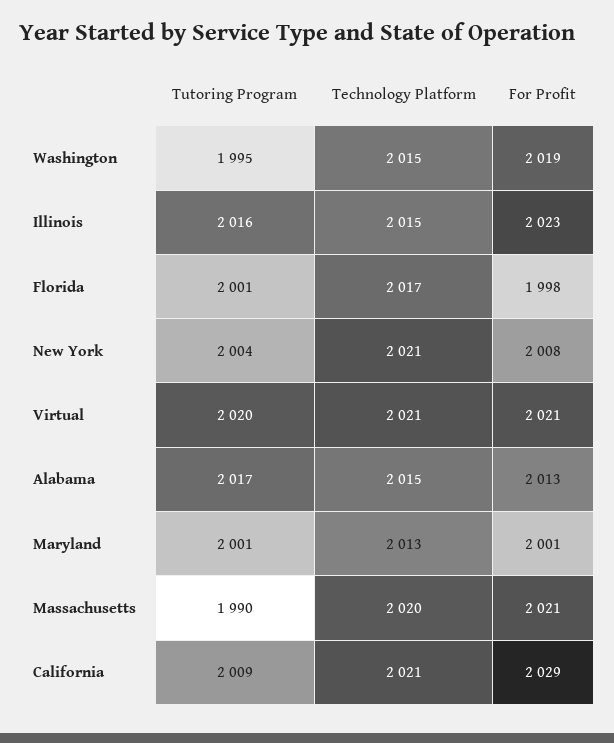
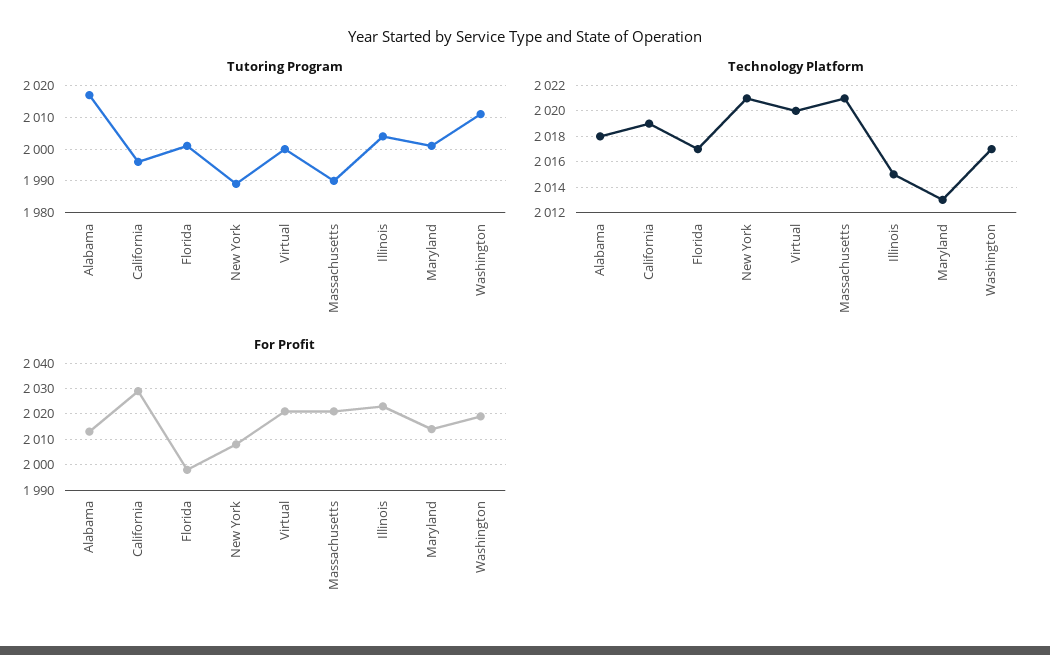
Tutoring Program, Washington: 1995 -> 2010
Technology Platform, Washington: 2015 -> 2017
Tutoring Program, Illinois: 2016 -> 2005
Tutoring Program, New York: 2004 -> 1990
Tutoring Program, Virtual: 2020 -> 2000
Technology Platform, Virtual: 2021 -> 2020
Technology Platform, Alabama: 2015 -> 2018
For Profit, Maryland: 2001 -> 2015
Technology Platform, Massachusetts: 2020 -> 2021
Tutoring Program, California: 2009 -> 1995
Technology Platform, California: 2021 -> 2019

